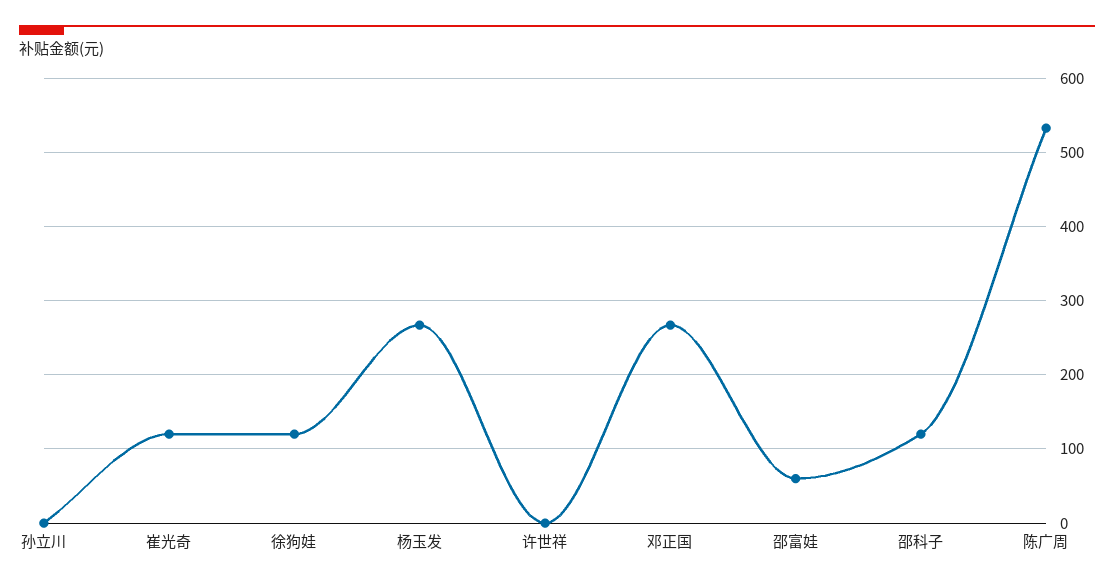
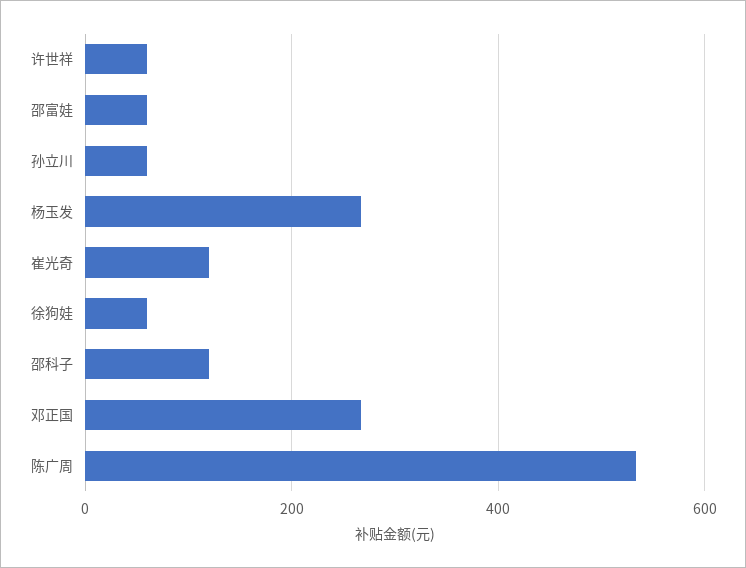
孙立川: 0 -> 60
徐狗娃: 120 -> 60
许世祥: 0 -> 60

